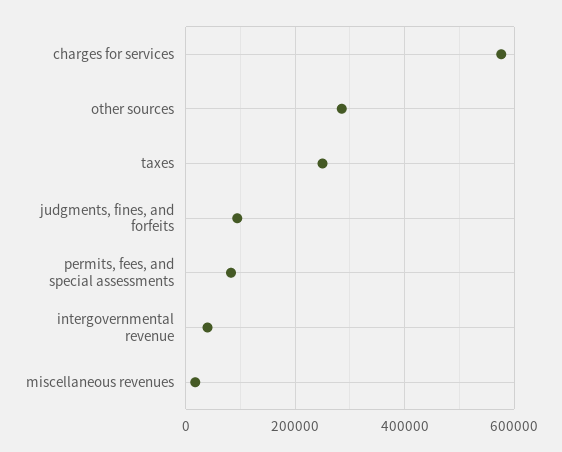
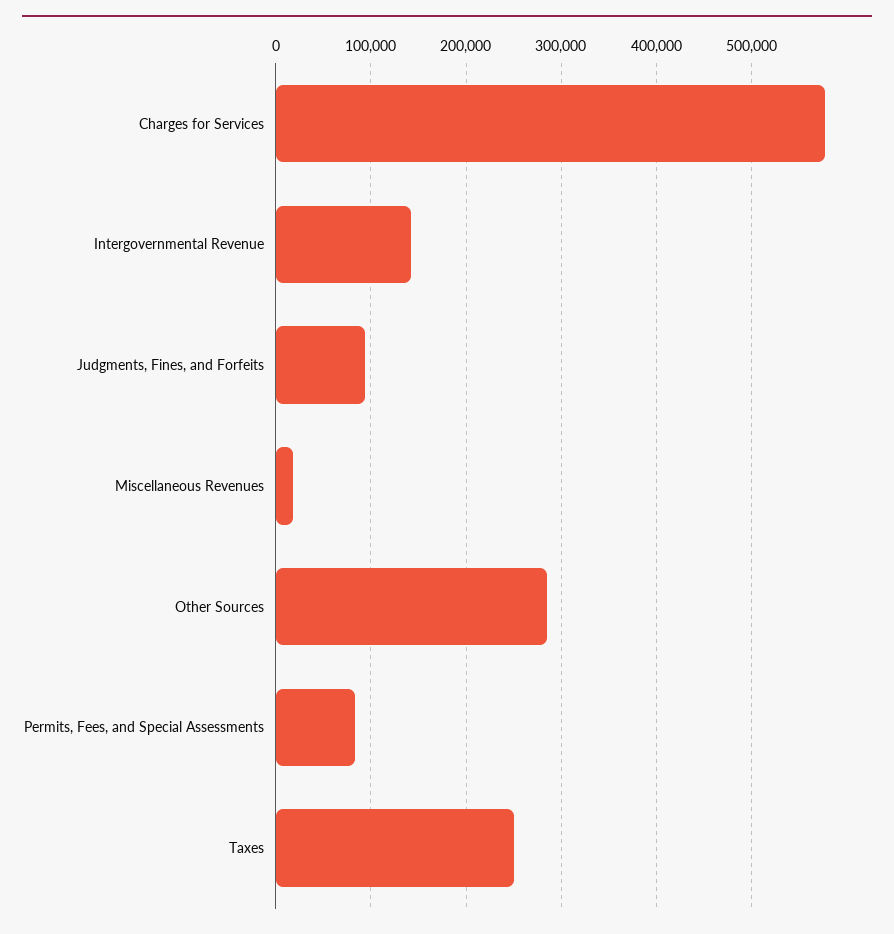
intergovernmental revenue: 40000 -> 140000

